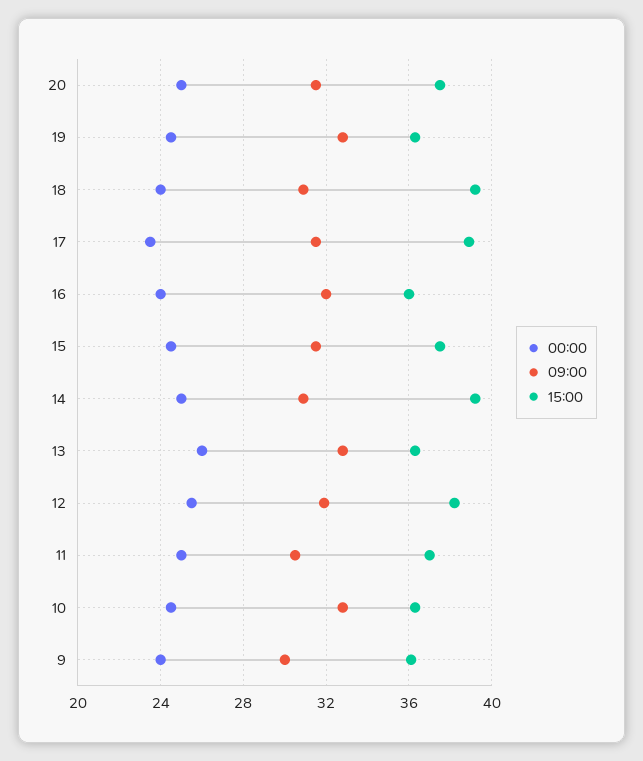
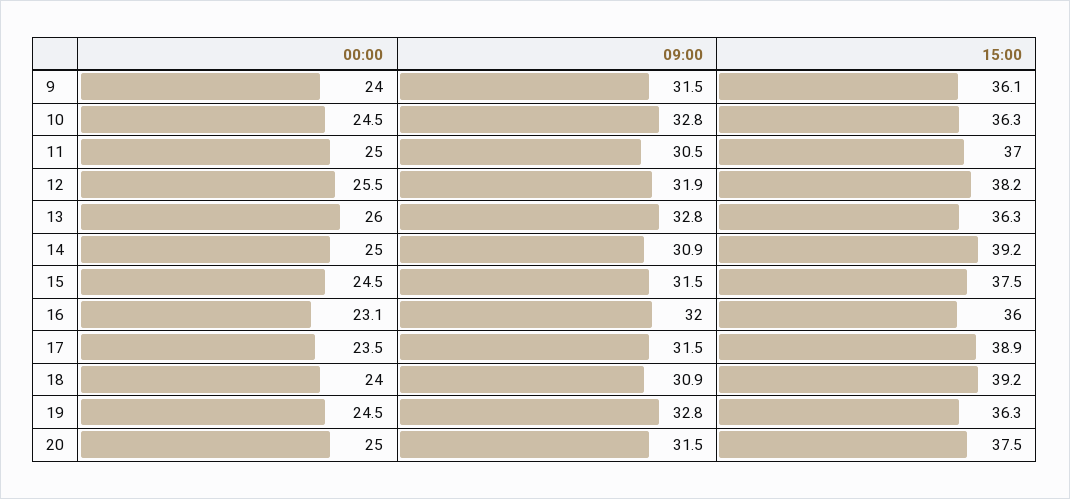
00:00, 16: 24 -> 23.1
09:00, 9: 30 -> 31.5

